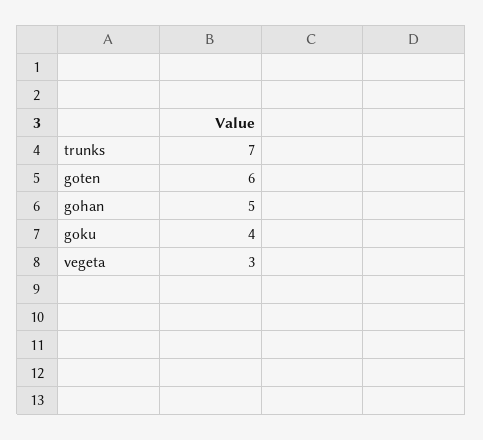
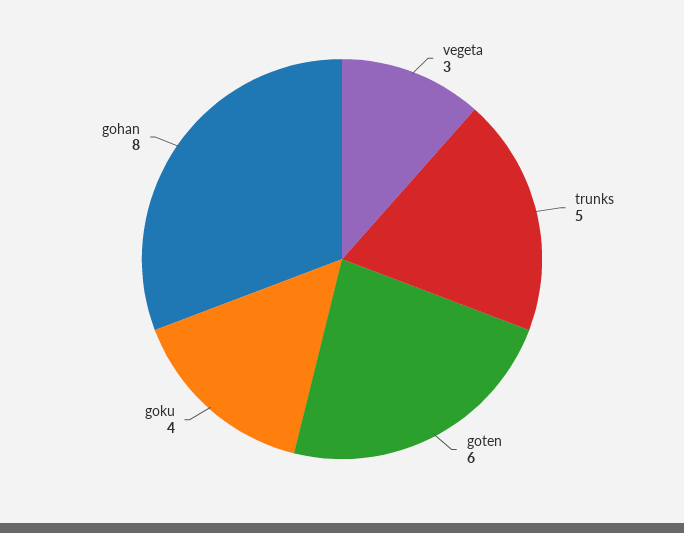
trunks: 7 -> 5
gohan: 5 -> 8

